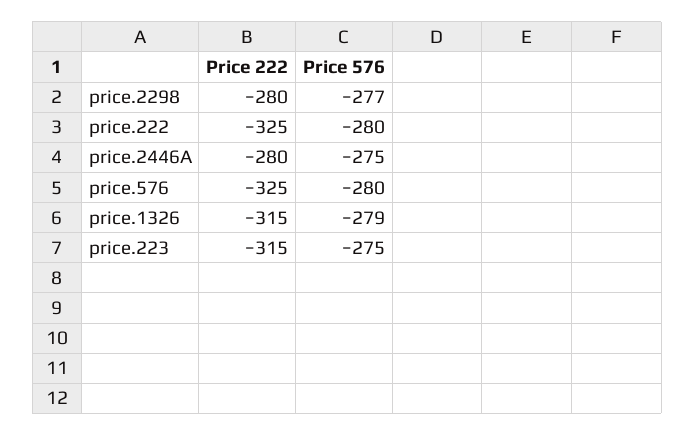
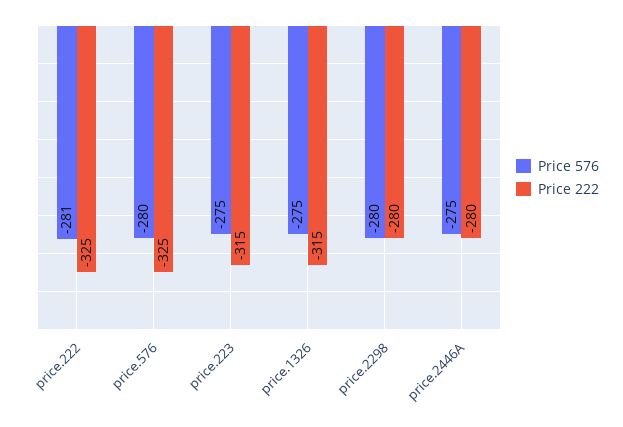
Price 576, price.2298: -277 -> -280
Price 576, price.222: -280 -> -281
Price 576, price.1326: -279 -> -275

